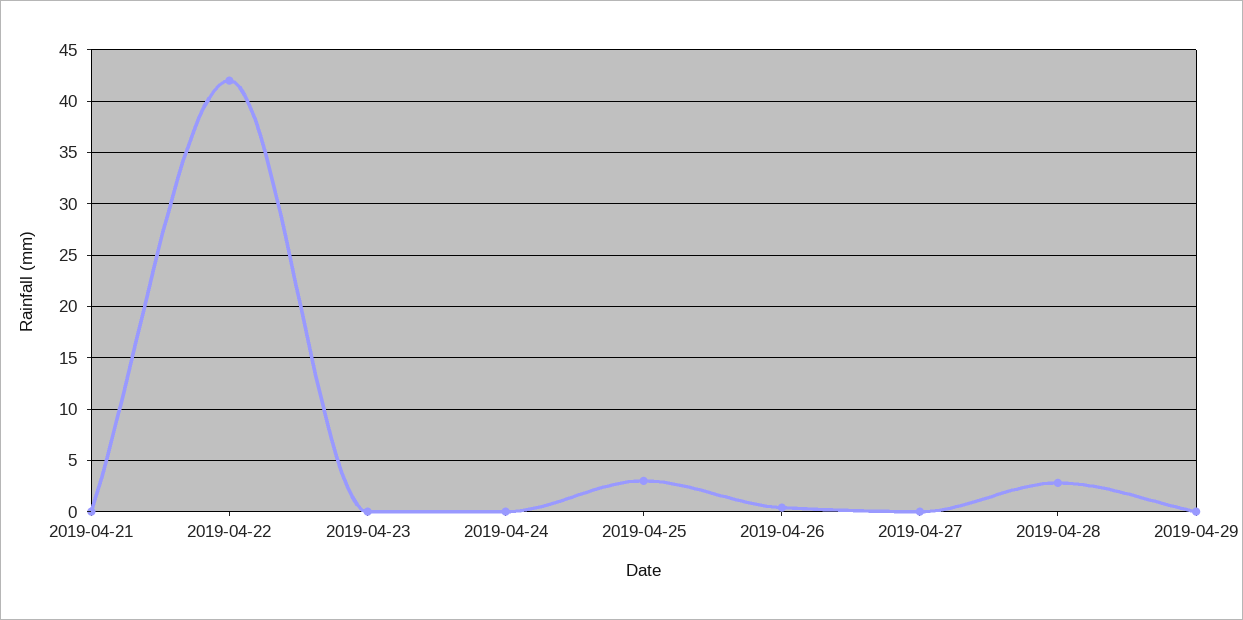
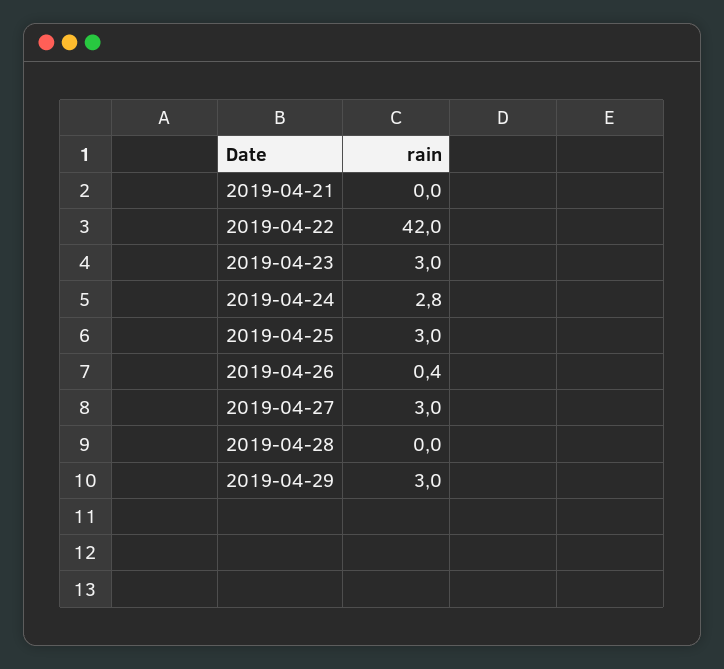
2019-04-23: 0 -> 3
2019-04-24: 0 -> 2.8
2019-04-27: 0 -> 3
2019-04-28: 3 -> 0
2019-04-29: 0 -> 3

